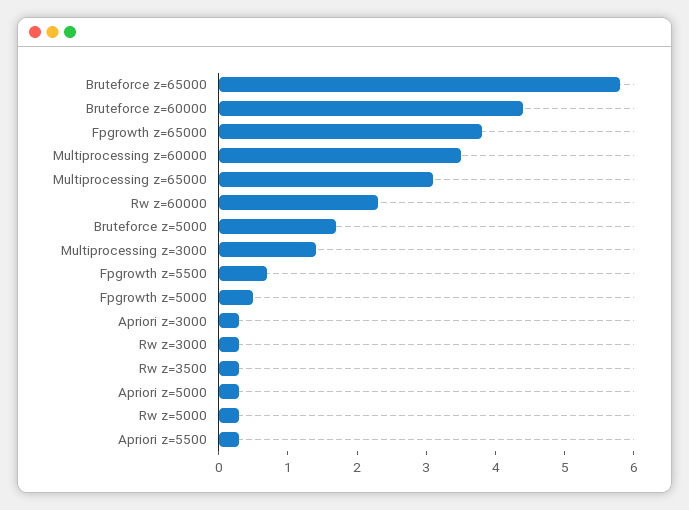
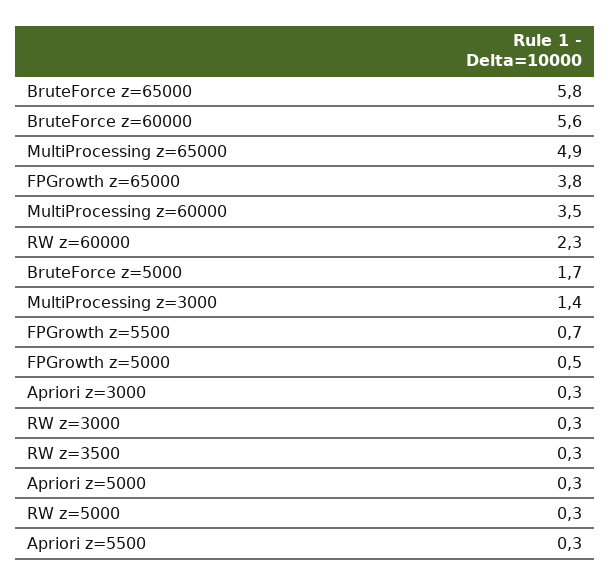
Bruteforce z=60000: 4.5 -> 5.6
Multiprocessing z=65000: 3 -> 4.9

